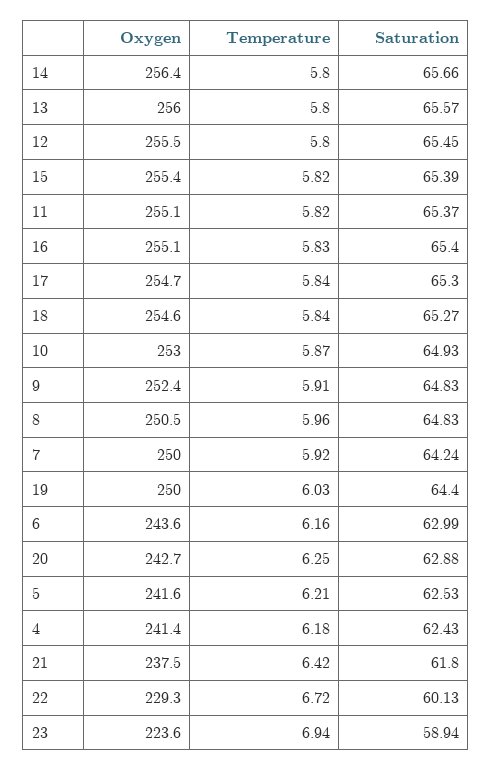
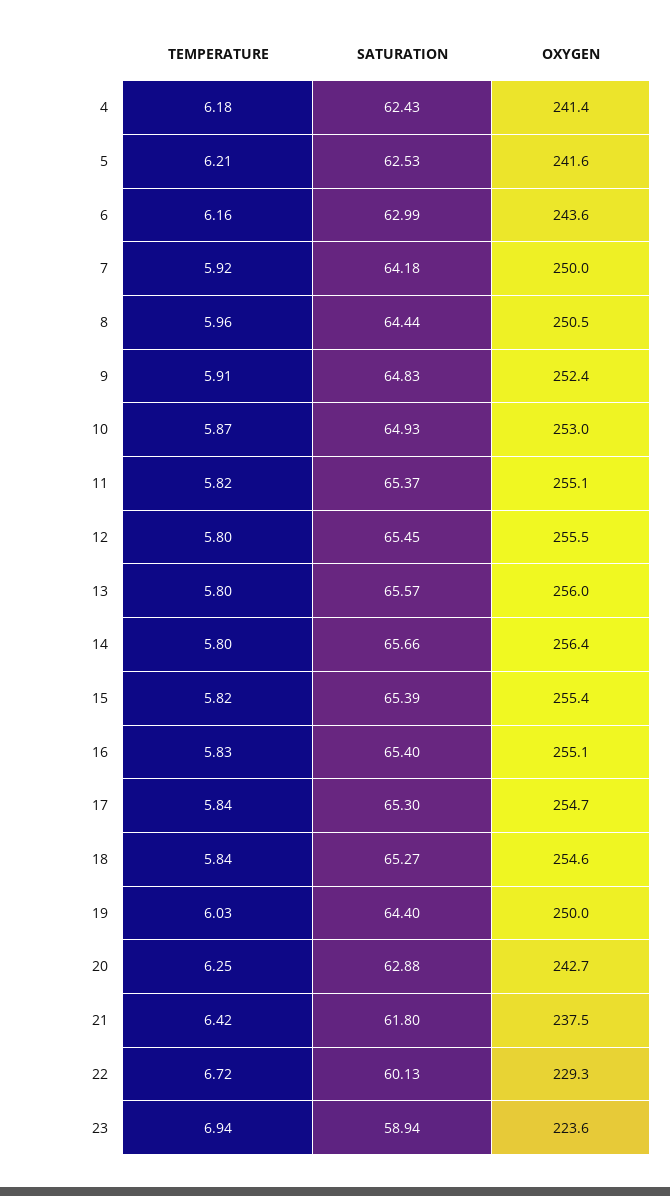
Saturation, 8: 64.83 -> 64.44
Saturation, 7: 64.24 -> 64.18

